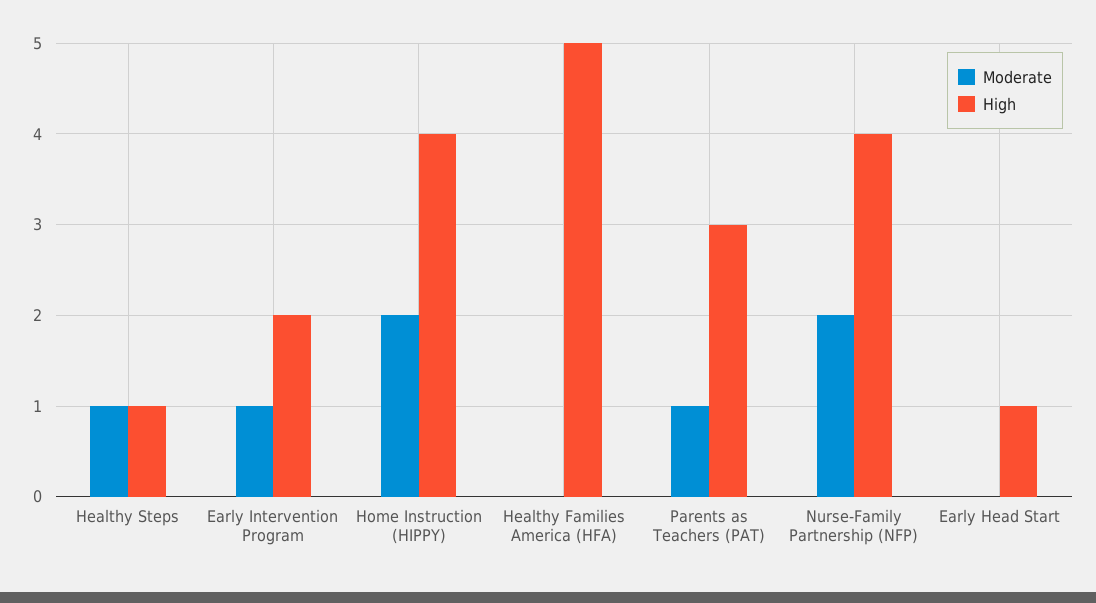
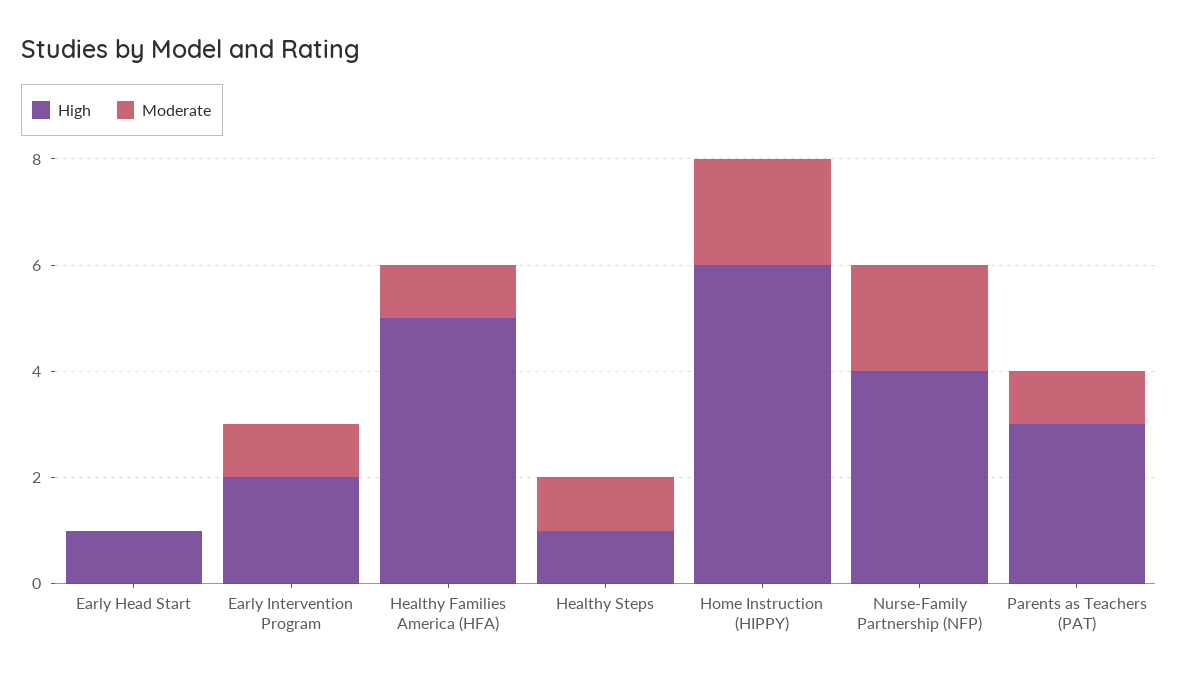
High, Home Instruction (HIPPY): 4 -> 6
Moderate, Healthy Families America (HFA): 0 -> 1

